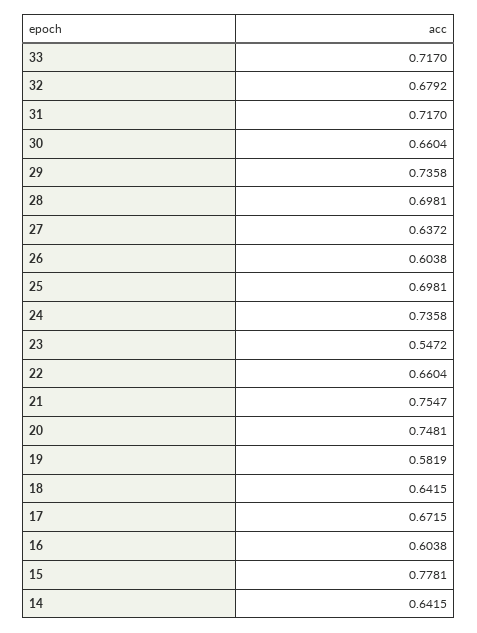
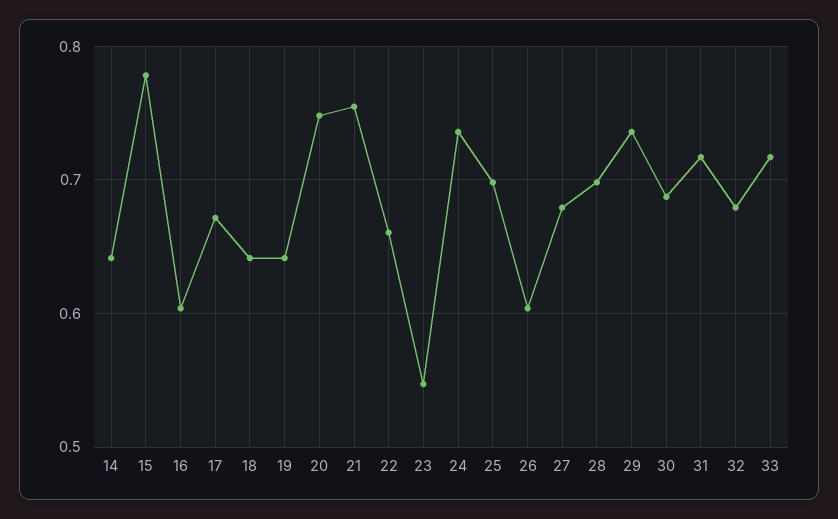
30: 0.6604 -> 0.69
27: 0.6372 -> 0.68
19: 0.5819 -> 0.64

